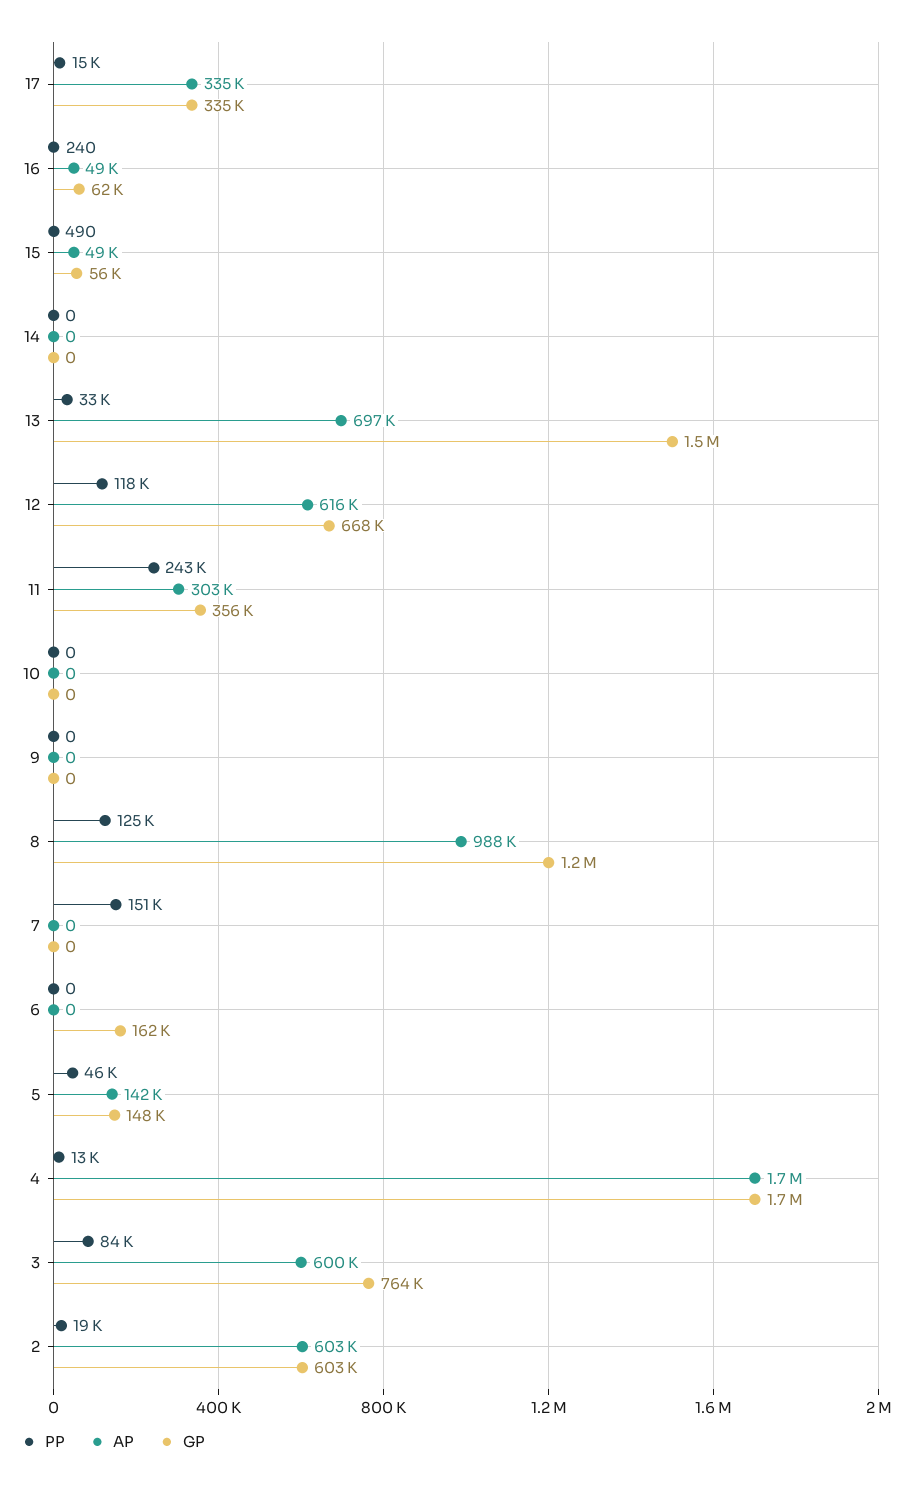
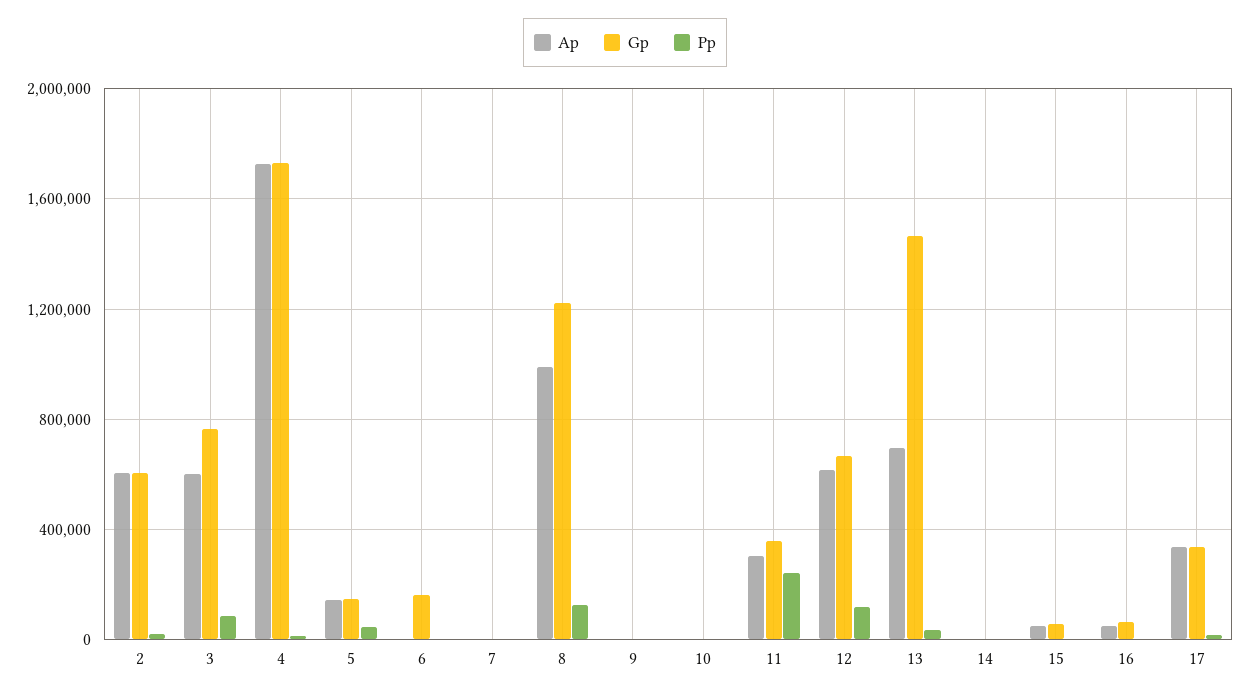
PP, 7: 151000 -> 0

